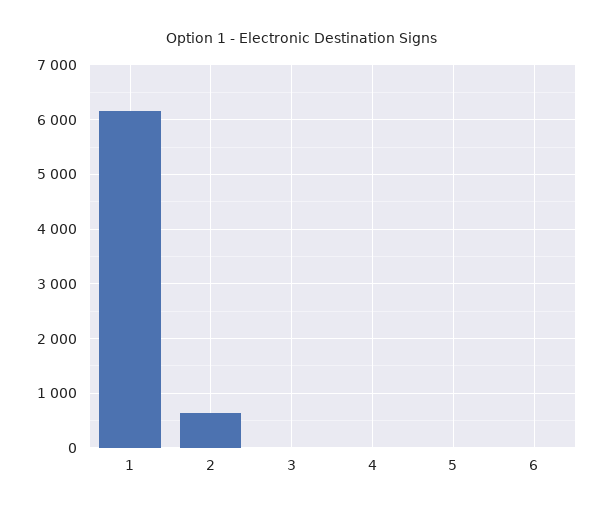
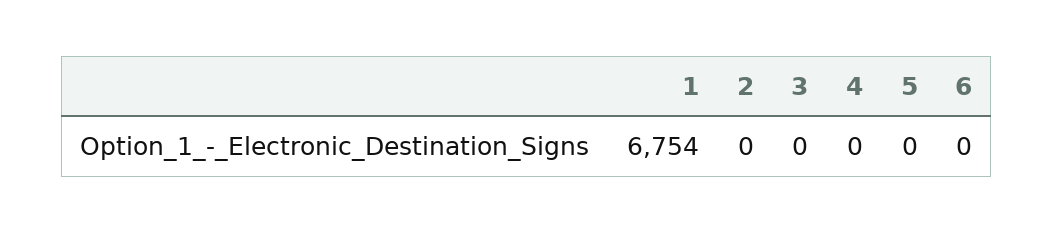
1: 6200 -> 6754
2: 600 -> 0

